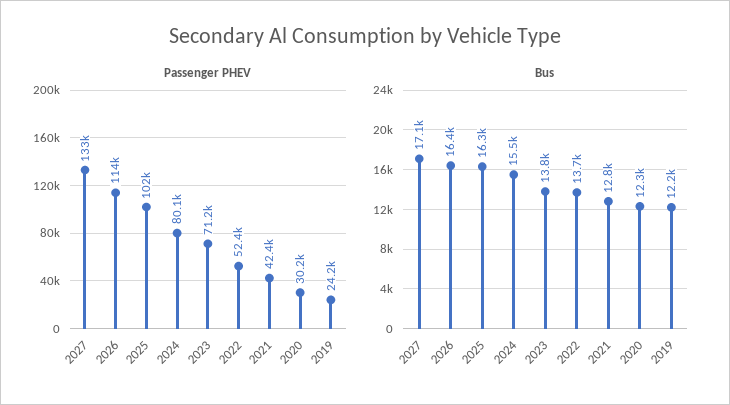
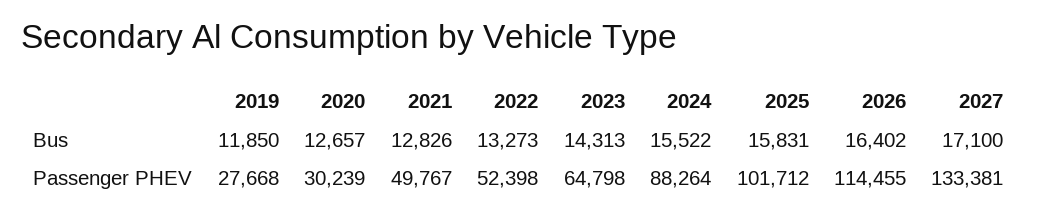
Passenger PHEV, 2024: 80100 -> 88264
Passenger PHEV, 2023: 71200 -> 64798
Passenger PHEV, 2021: 42400 -> 49767
Passenger PHEV, 2019: 24200 -> 27668
Bus, 2025: 16300 -> 15831
Bus, 2023: 13800 -> 14313
Bus, 2022: 13700 -> 13273
Bus, 2020: 12300 -> 12657
Bus, 2019: 12200 -> 11850

